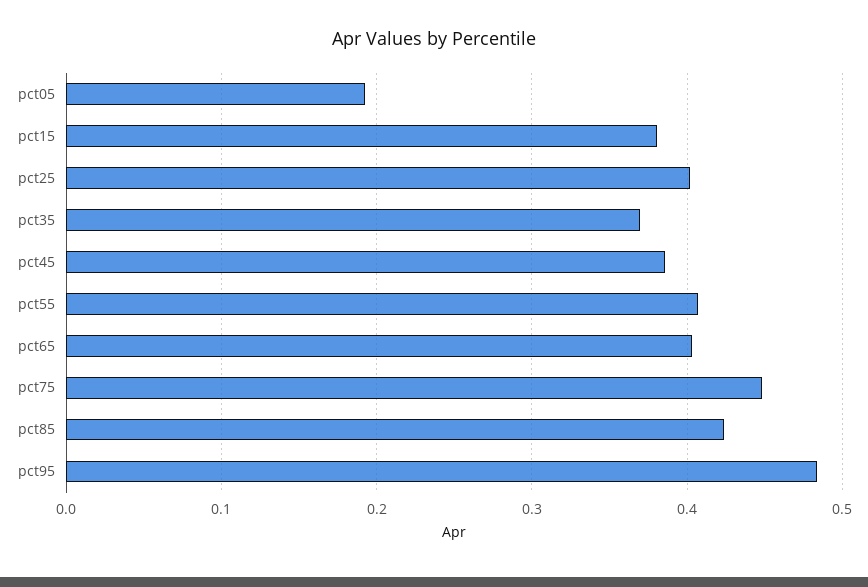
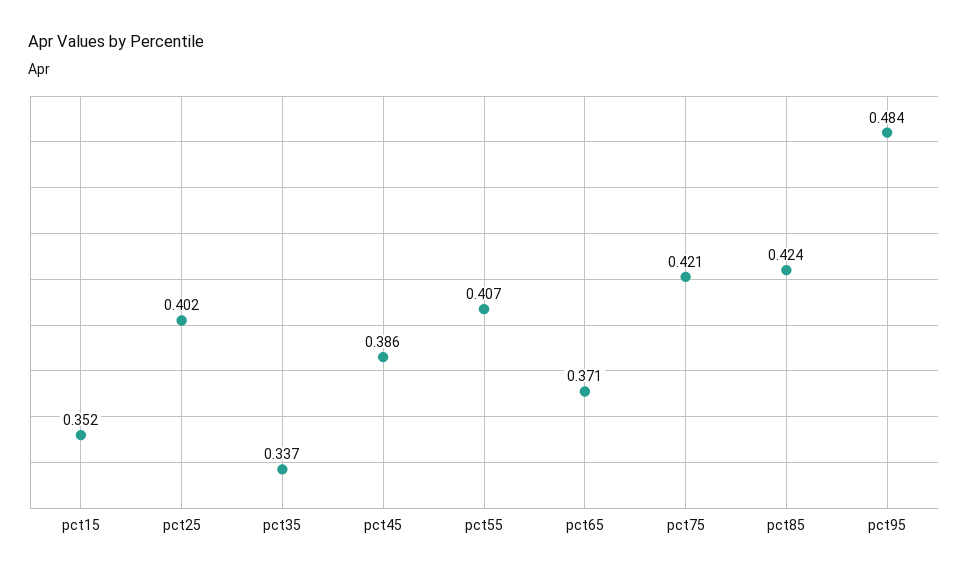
pct05: 0.19 -> none
pct15: 0.38 -> 0.352
pct35: 0.37 -> 0.337
pct65: 0.4 -> 0.371
pct75: 0.45 -> 0.421

